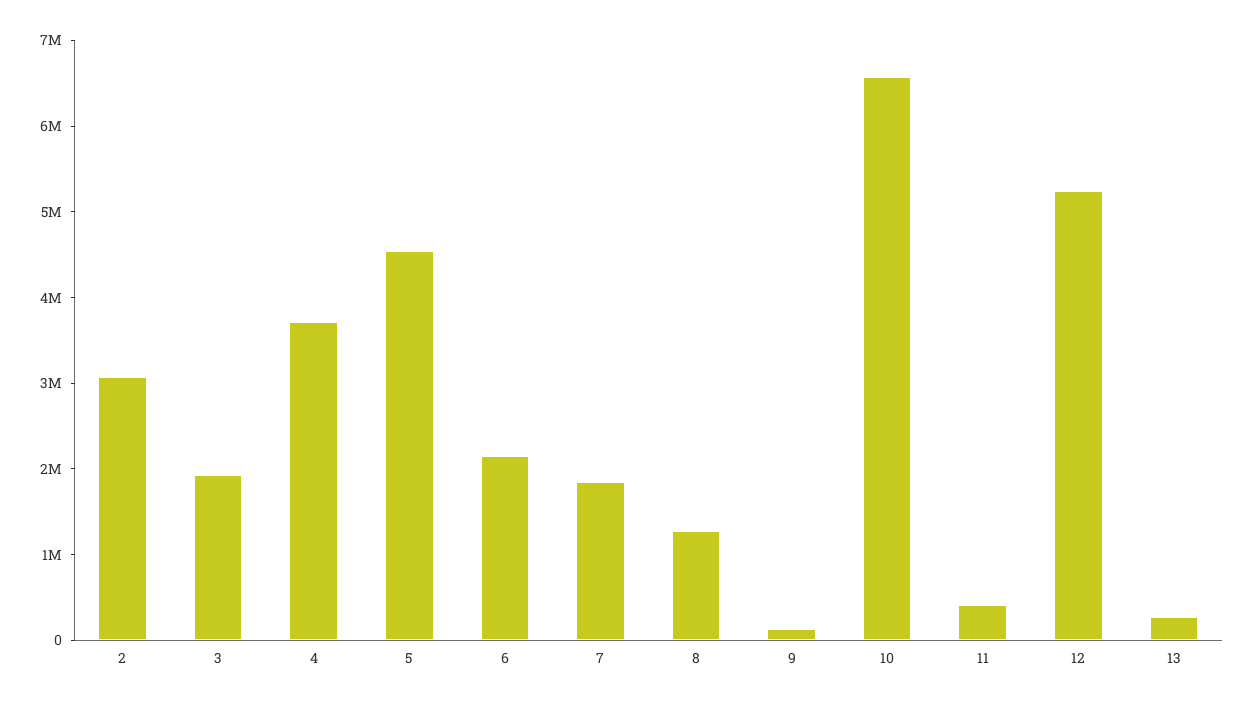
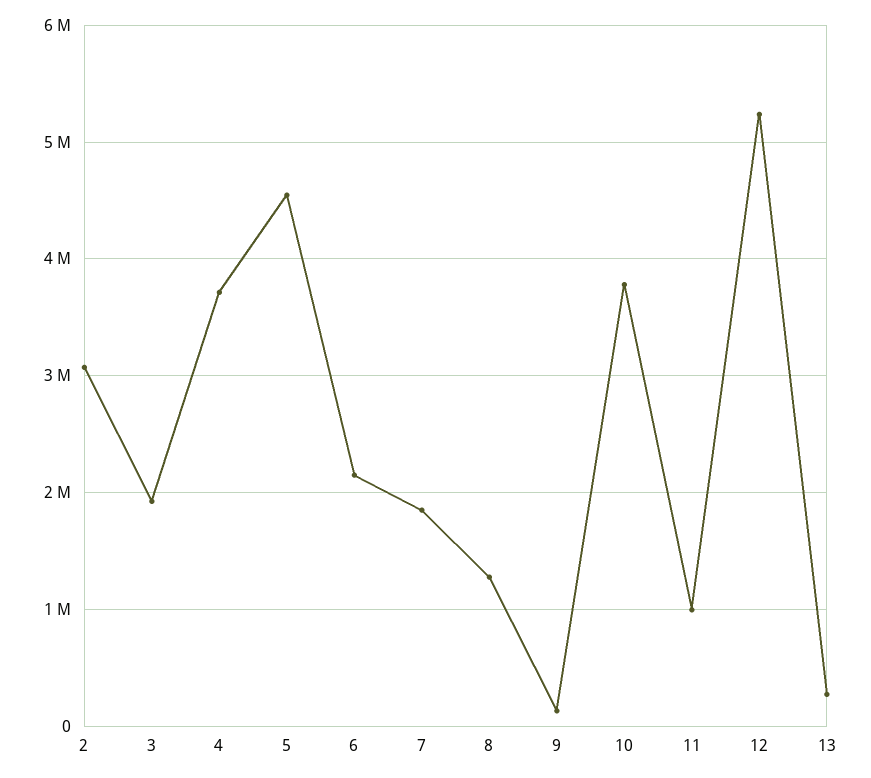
10: 6600000 -> 3800000
11: 400000 -> 1000000

